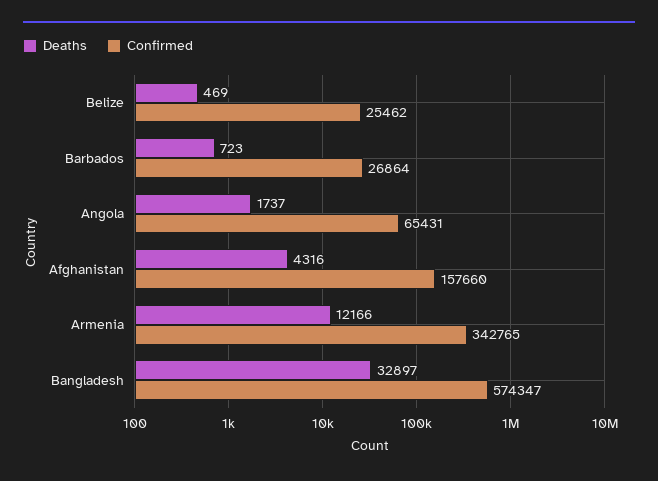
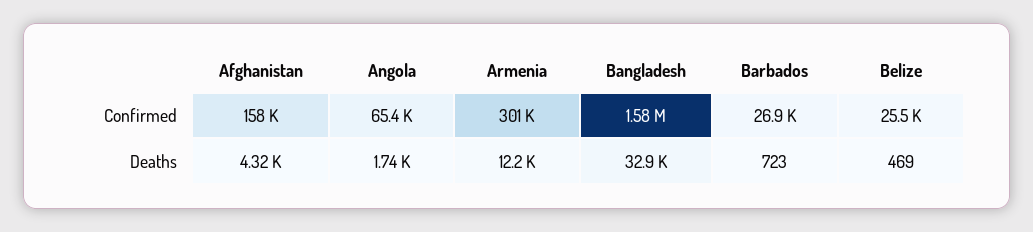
Confirmed, Armenia: 342765 -> 301000
Confirmed, Bangladesh: 574347 -> 1580000

